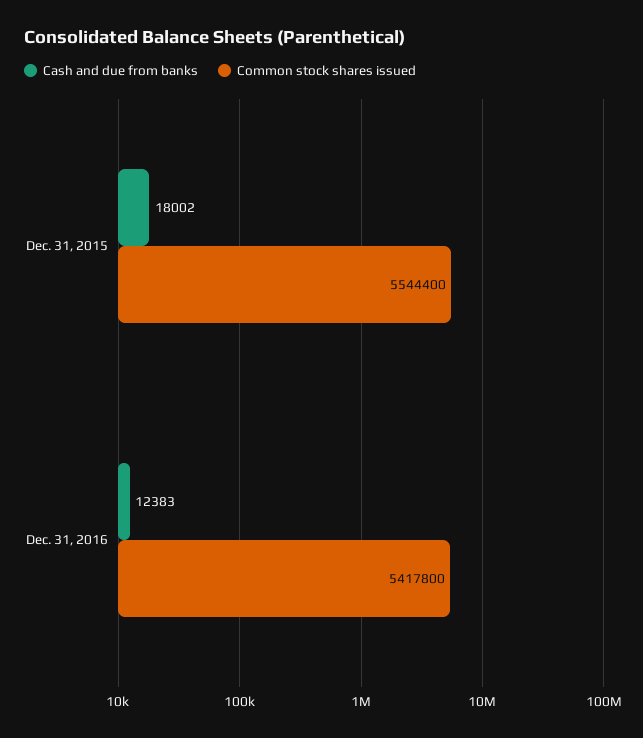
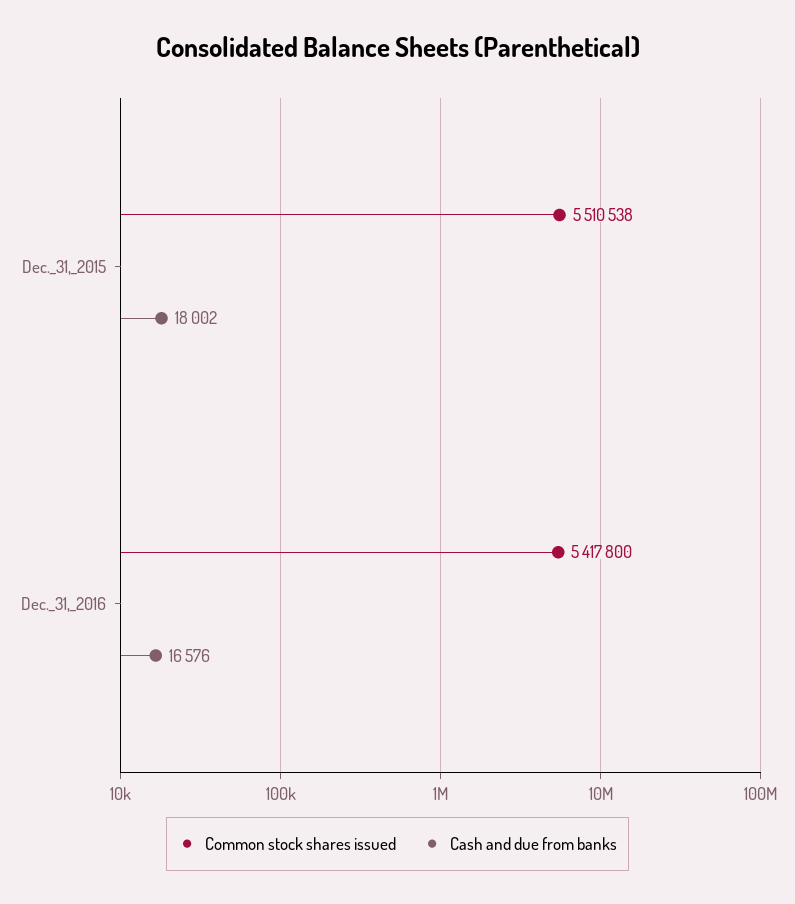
Common stock shares issued, Dec. 31, 2015: 5544400 -> 5510538
Cash and due from banks, Dec. 31, 2016: 12383 -> 16576

